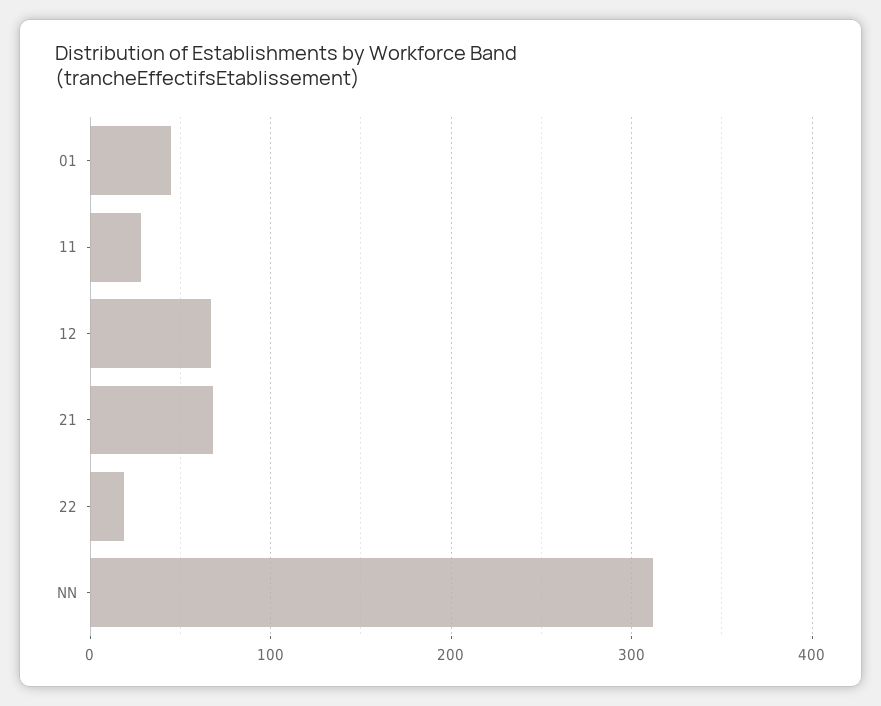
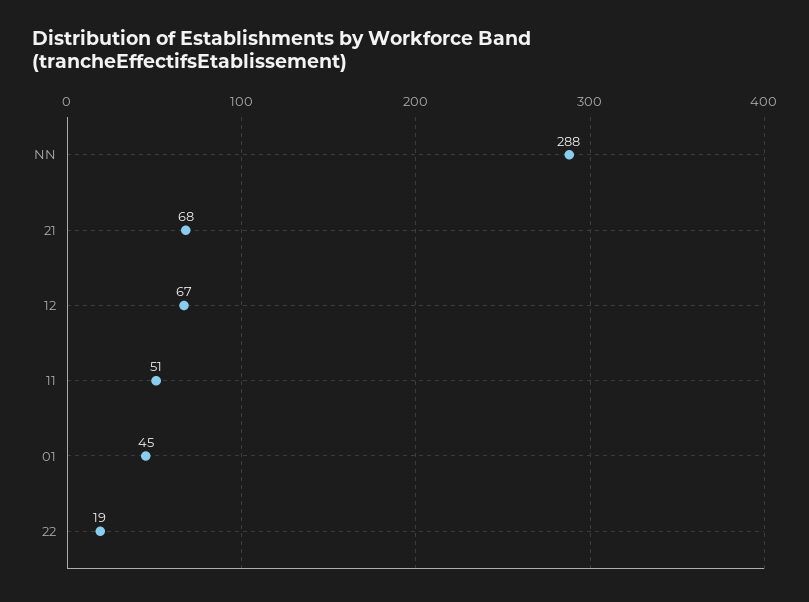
11: 30 -> 51
NN: 310 -> 288

